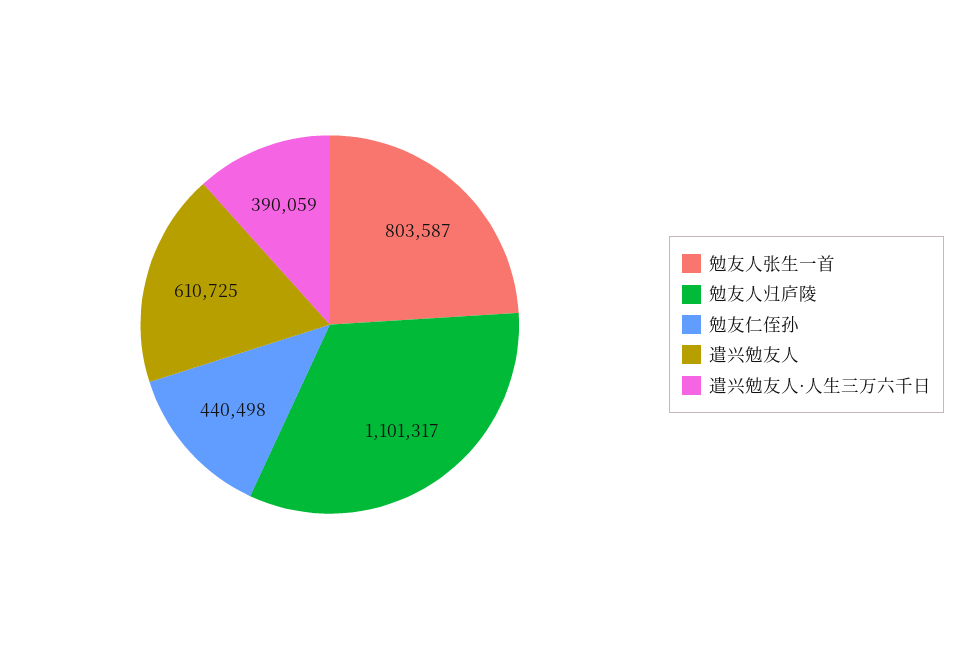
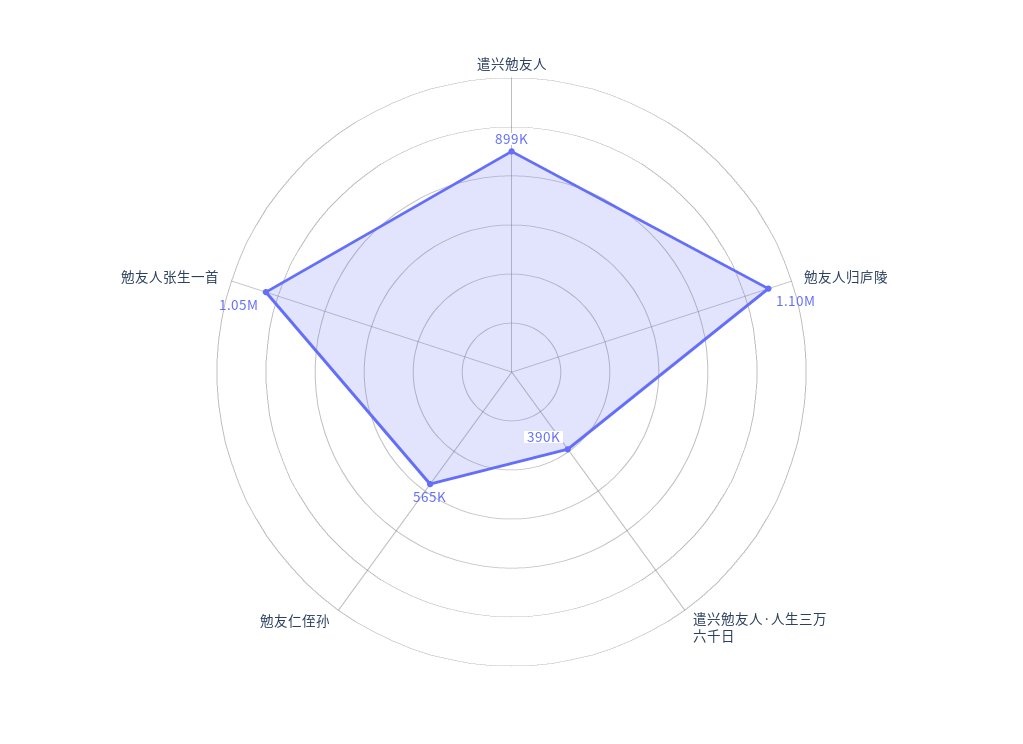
勉友人张生一首: 803587 -> 1050000
勉友仁侄孙: 440498 -> 565000
遣兴勉友人: 610725 -> 899000

